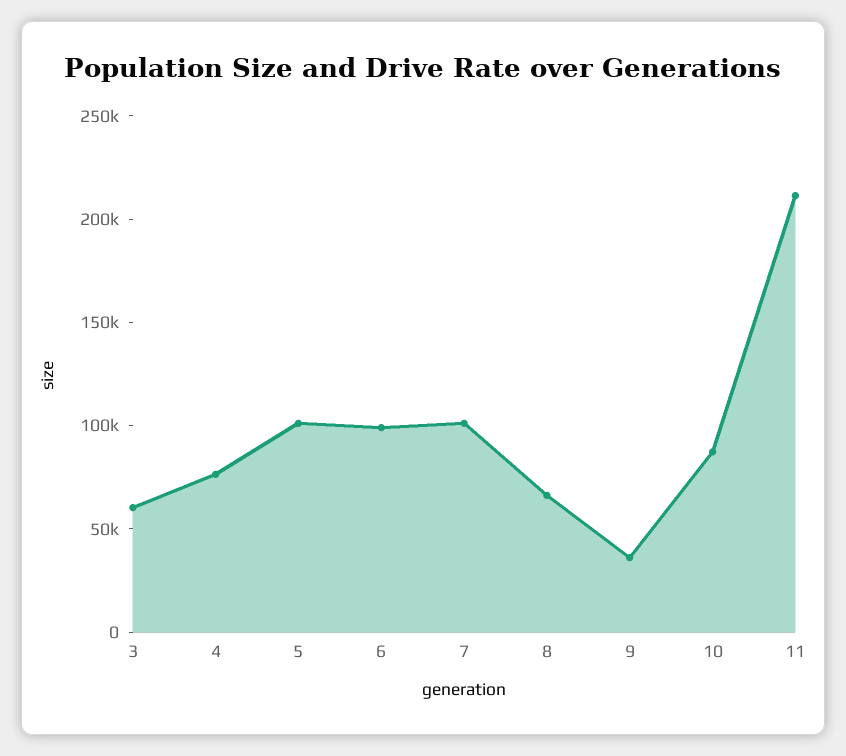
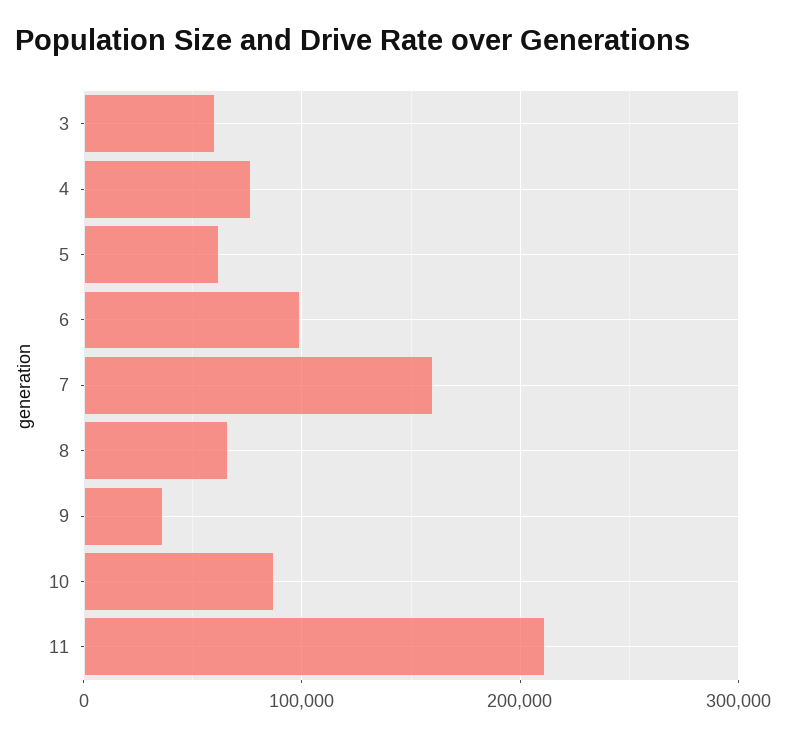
5: 100000 -> 60000
7: 100000 -> 160000

